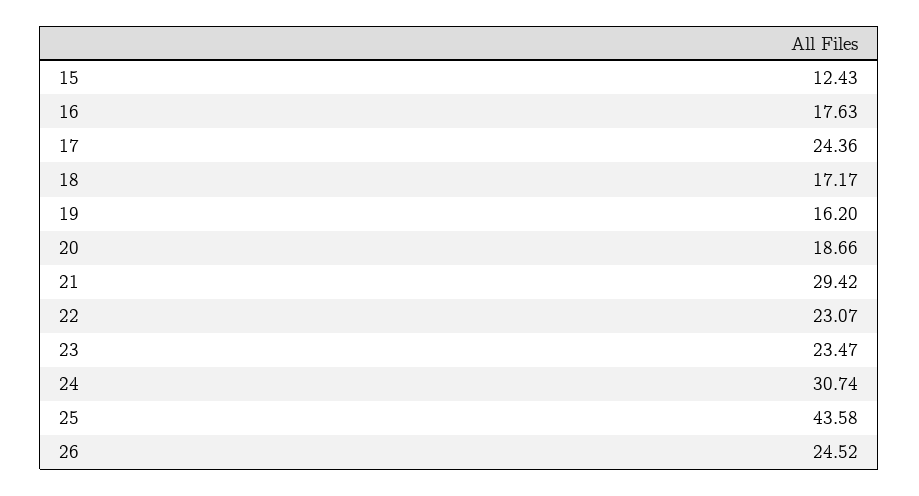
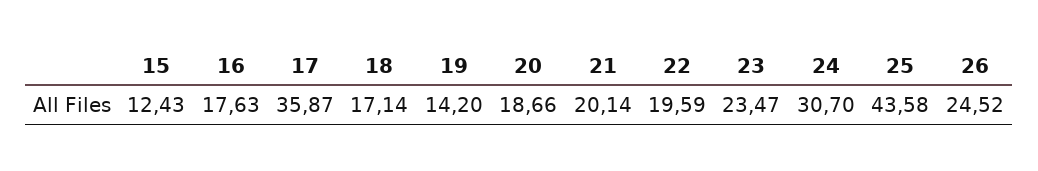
17: 24.36 -> 35.87
18: 17.17 -> 17.14
19: 16.2 -> 14.2
21: 29.42 -> 20.14
22: 23.07 -> 19.59
24: 30.74 -> 30.7

